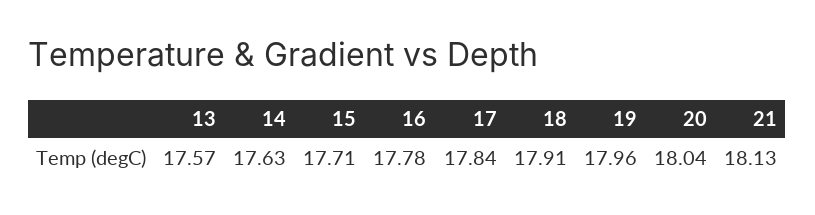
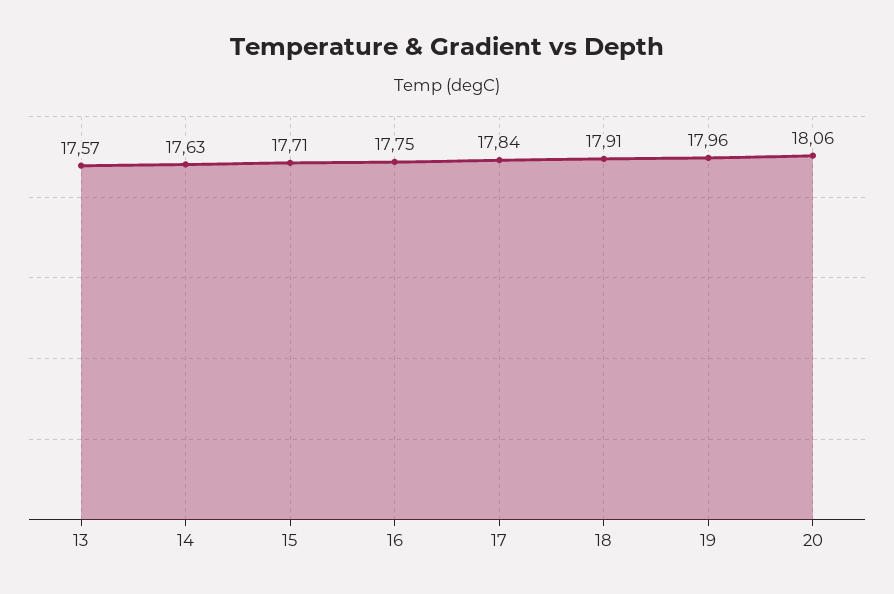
16: 17.78 -> 17.75
20: 18.04 -> 18.06
21: 18.13 -> none

